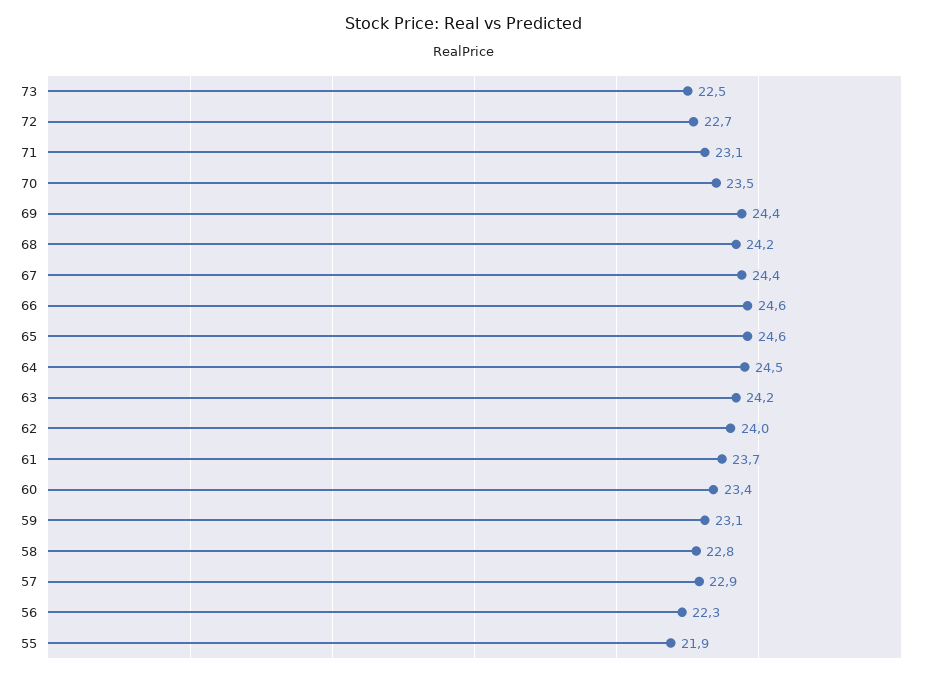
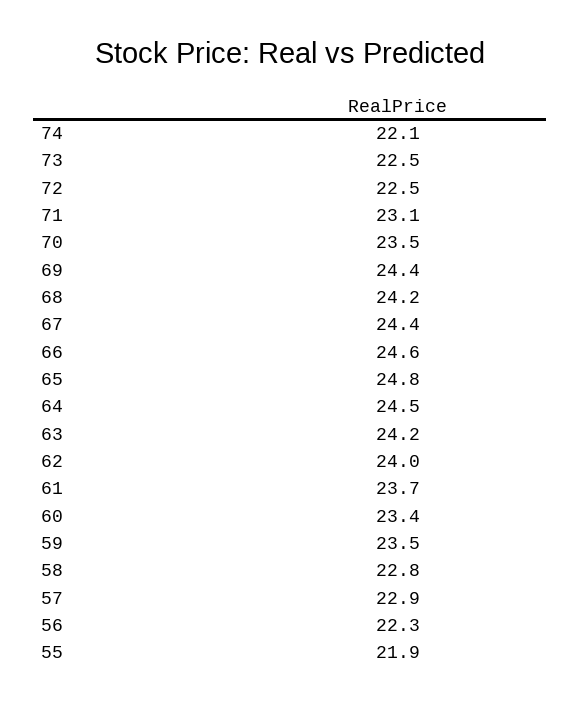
72: 22.7 -> 22.5
65: 24.6 -> 24.8
59: 23.1 -> 23.5
74: none -> 22.1

